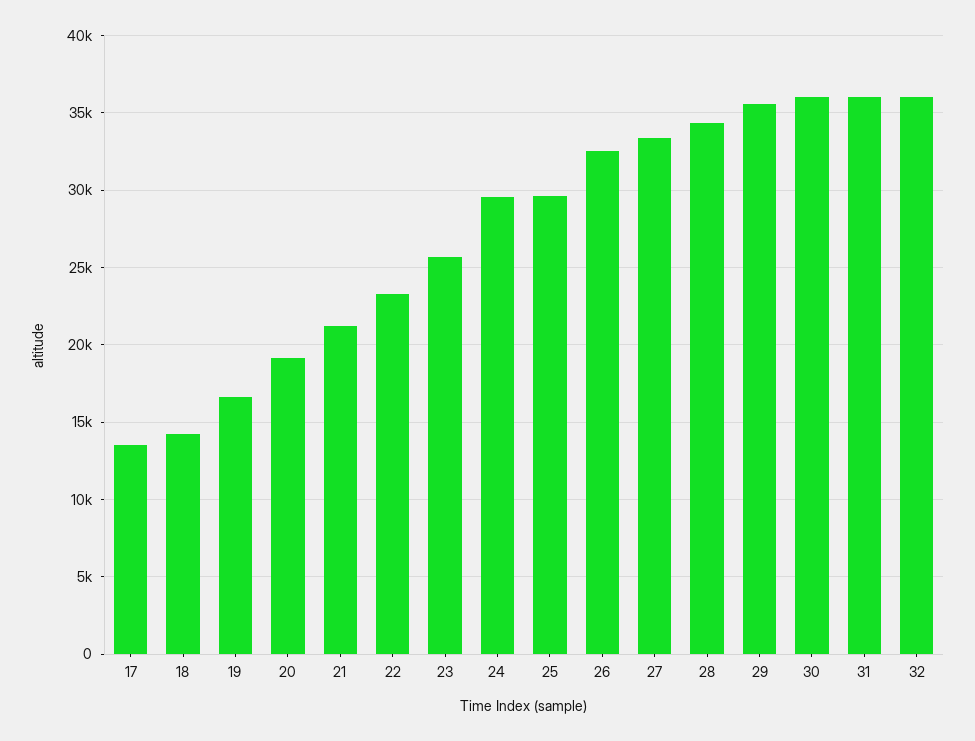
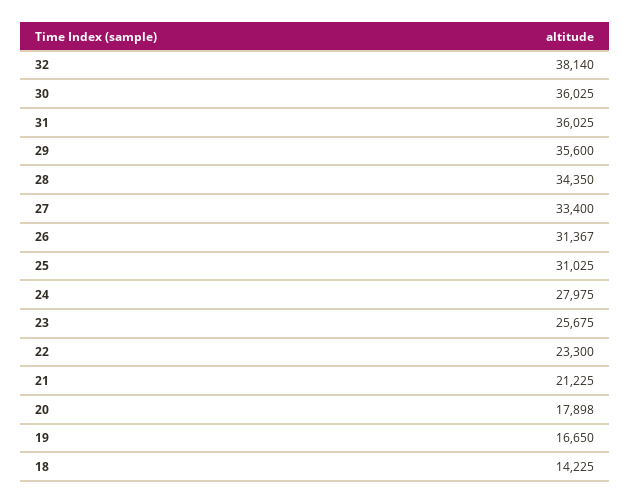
17: 13500 -> none
20: 19000 -> 17898
24: 29500 -> 27975
25: 29500 -> 31025
26: 32500 -> 31367
32: 36000 -> 38140

